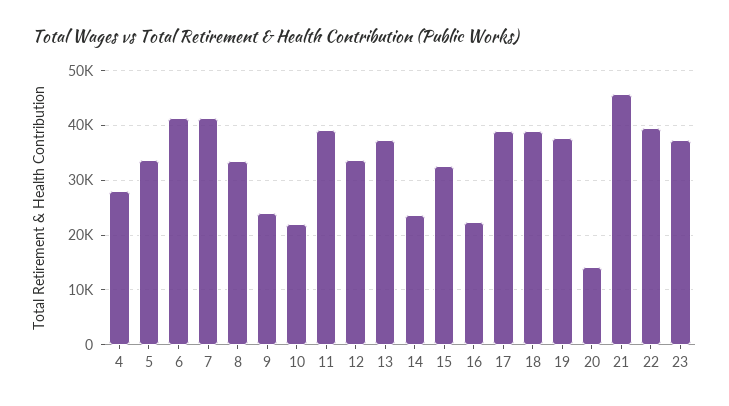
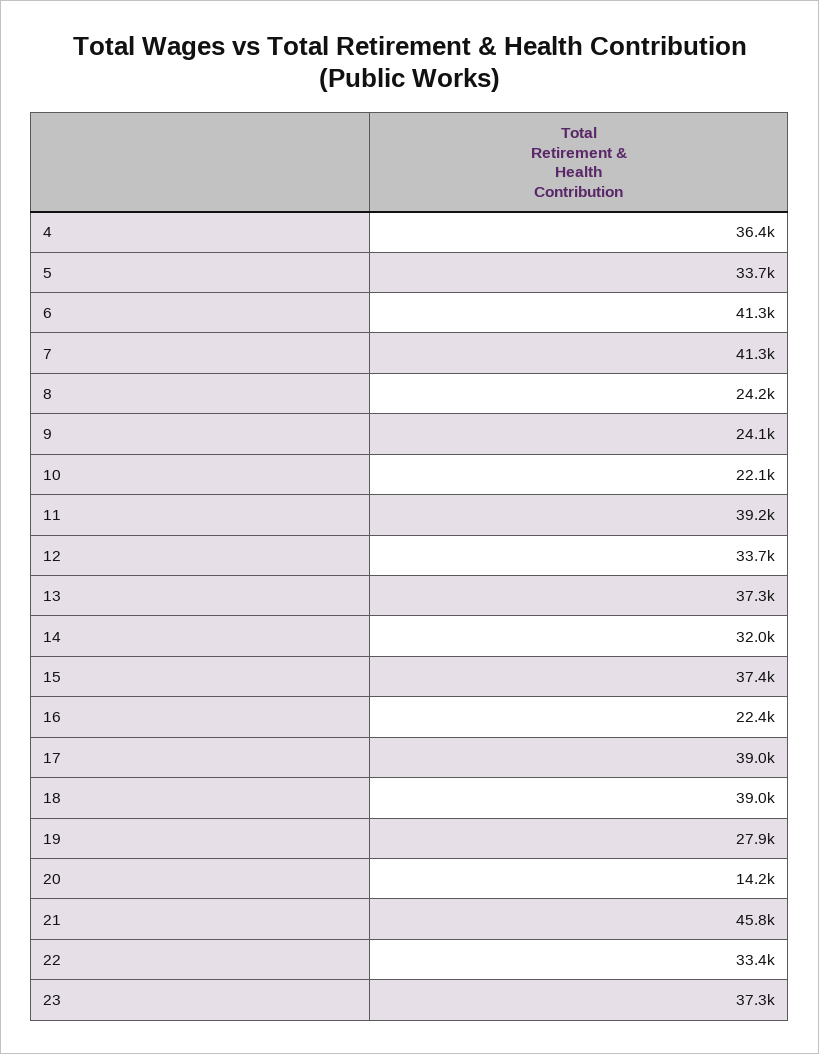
4: 28000 -> 36400
8: 34000 -> 24200
14: 24000 -> 32000
15: 32000 -> 37400
19: 38000 -> 27900
22: 40000 -> 33400

